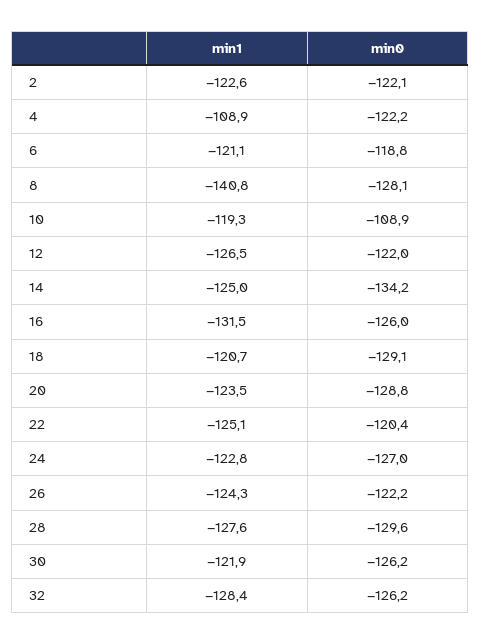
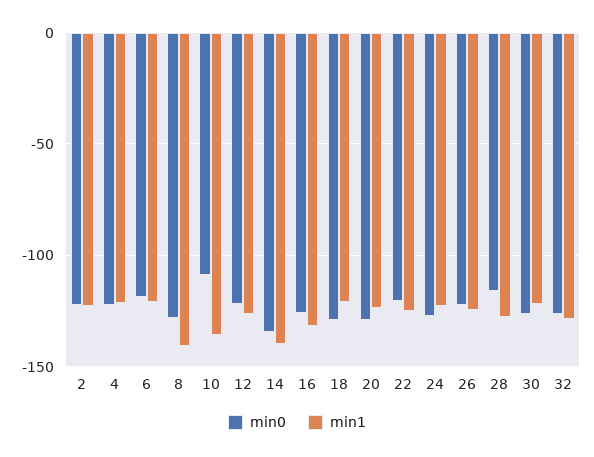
min1, 4: -108.9 -> -120
min1, 10: -119.3 -> -135
min1, 14: -125 -> -140
min0, 28: -129.6 -> -115

